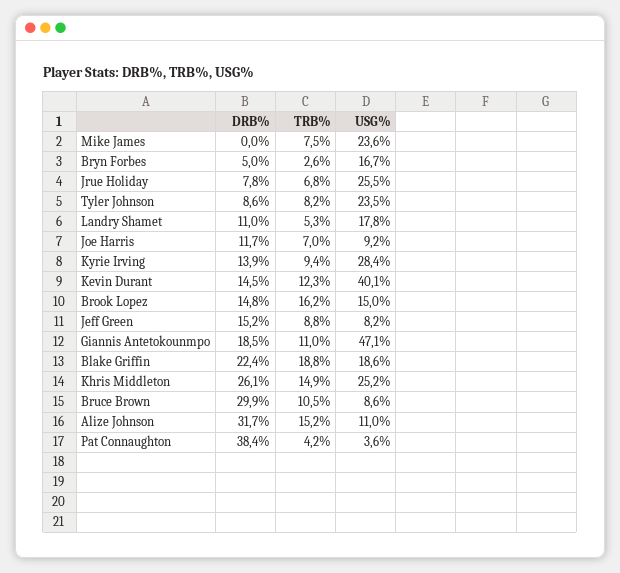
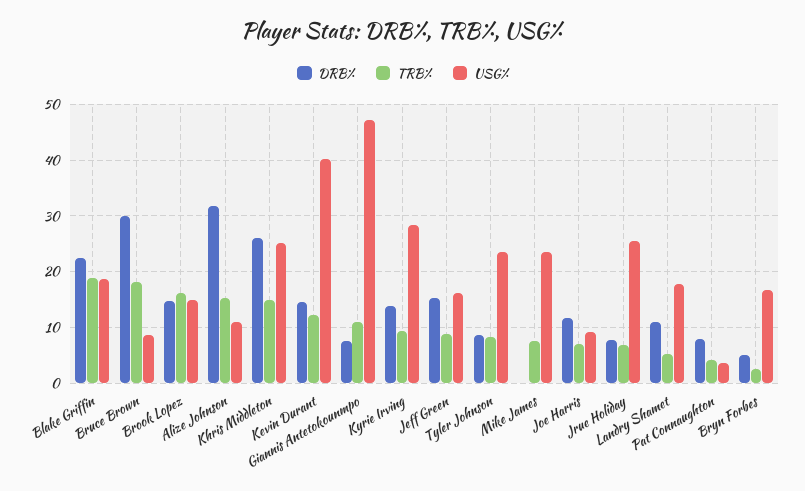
USG%, Jeff Green: 8.2 -> 16
DRB%, Giannis Antetokounmpo: 18.5 -> 8
TRB%, Bruce Brown: 10.5 -> 18
DRB%, Pat Connaughton: 38.4 -> 8

